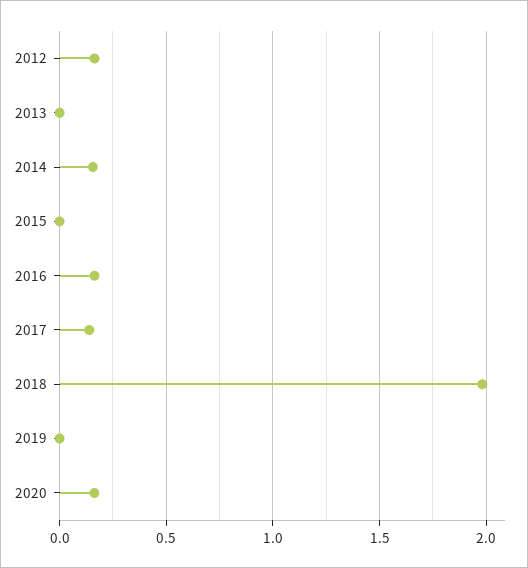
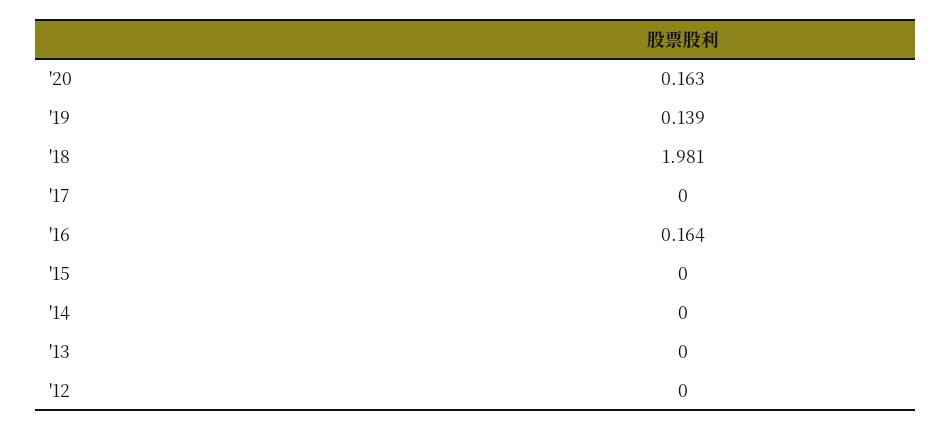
2012: 0.15 -> 0
2014: 0.15 -> 0
2017: 0.15 -> 0
2019: 0 -> 0.139

